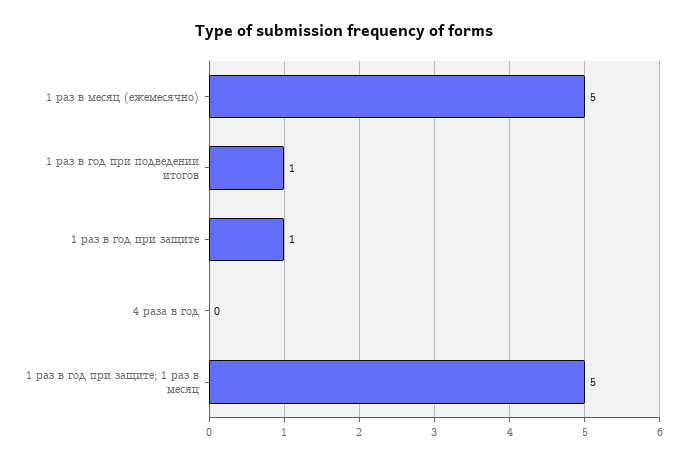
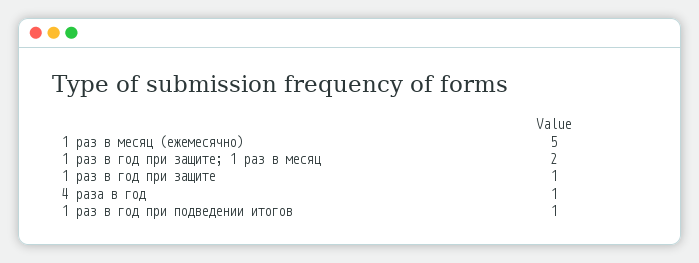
4 раза в год: 0 -> 1
1 раз в год при защите; 1 раз в месяц: 5 -> 2

